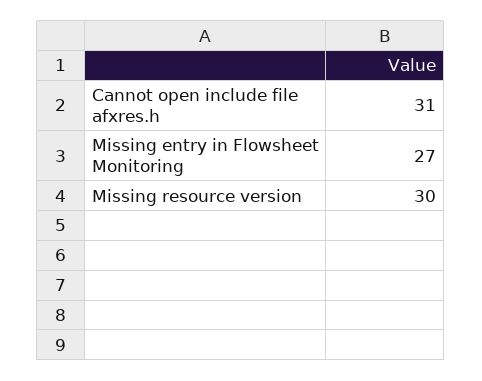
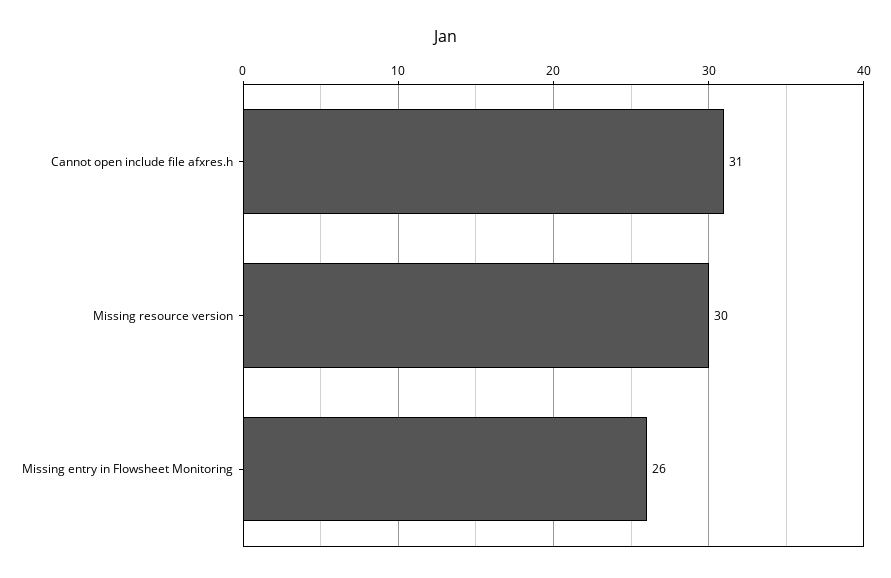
Missing entry in Flowsheet Monitoring: 27 -> 26

